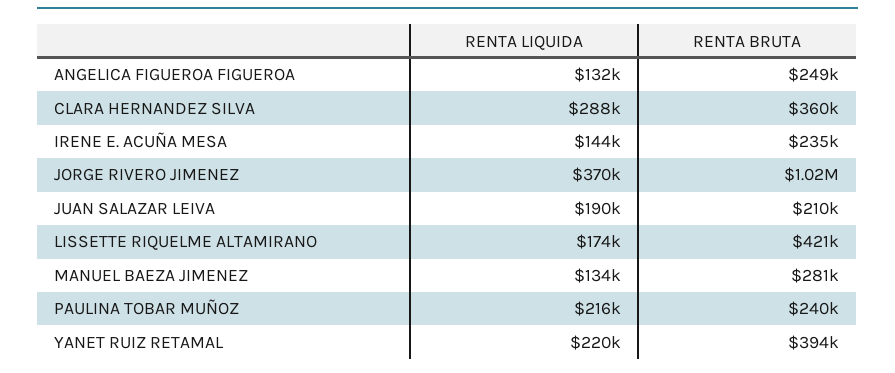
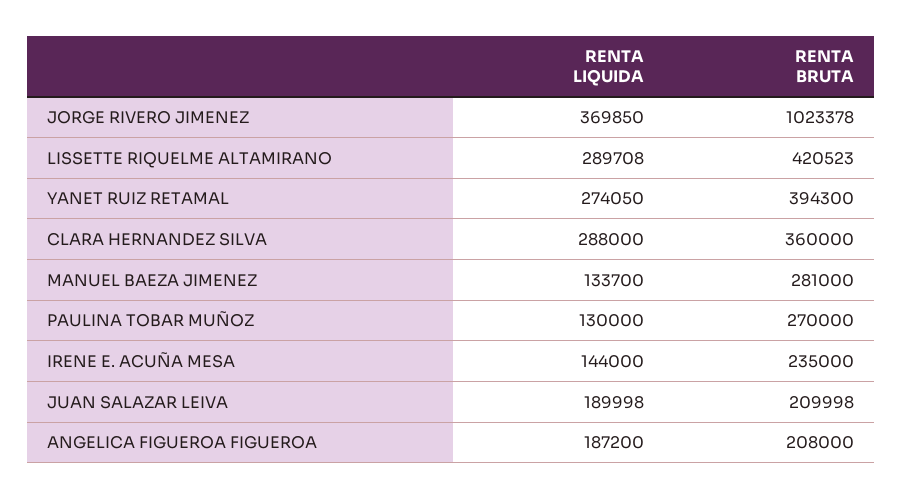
RENTA LIQUIDA, ANGELICA FIGUEROA FIGUEROA: 132000 -> 187200
RENTA BRUTA, ANGELICA FIGUEROA FIGUEROA: 249000 -> 208000
RENTA LIQUIDA, LISSETTE RIQUELME ALTAMIRANO: 174000 -> 289708
RENTA LIQUIDA, PAULINA TOBAR MUÑOZ: 216000 -> 130000
RENTA BRUTA, PAULINA TOBAR MUÑOZ: 240000 -> 270000
RENTA LIQUIDA, YANET RUIZ RETAMAL: 220000 -> 274050

